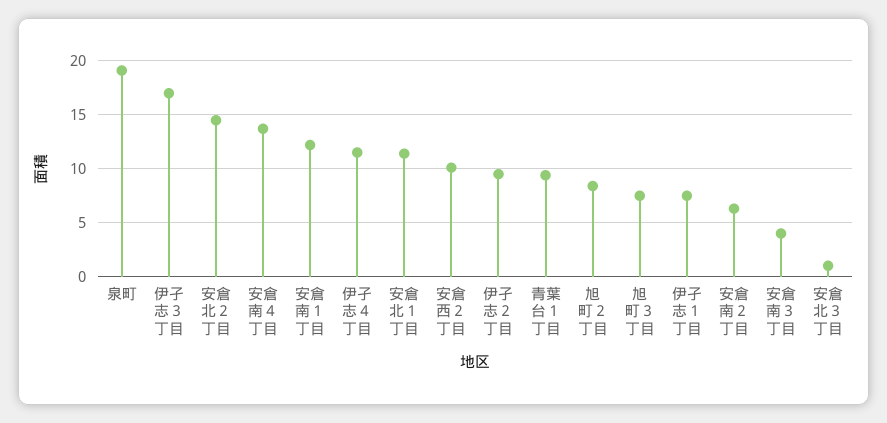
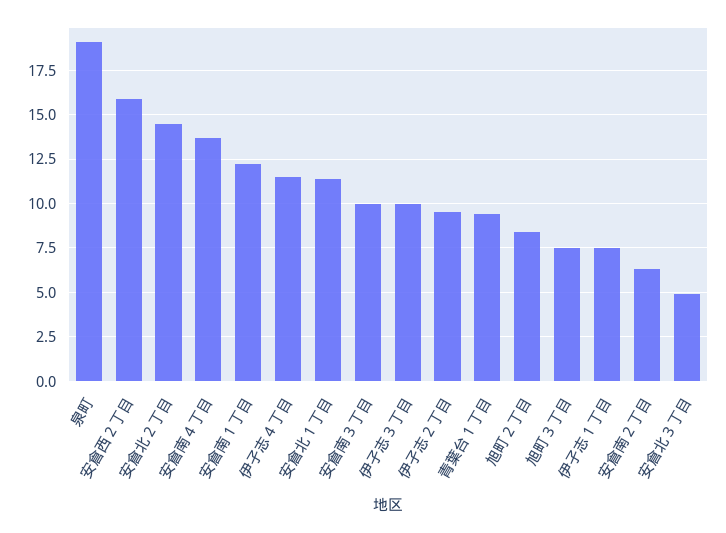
伊孑志３丁目: 17 -> 10
安倉西２丁目: 10 -> 16
安倉南３丁目: 4 -> 10
安倉北３丁目: 1 -> 5

